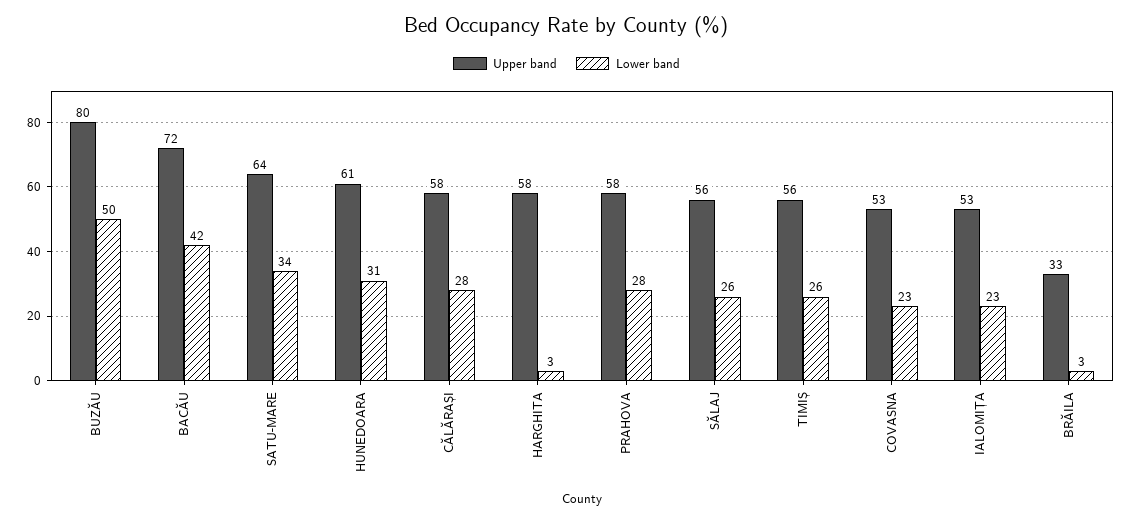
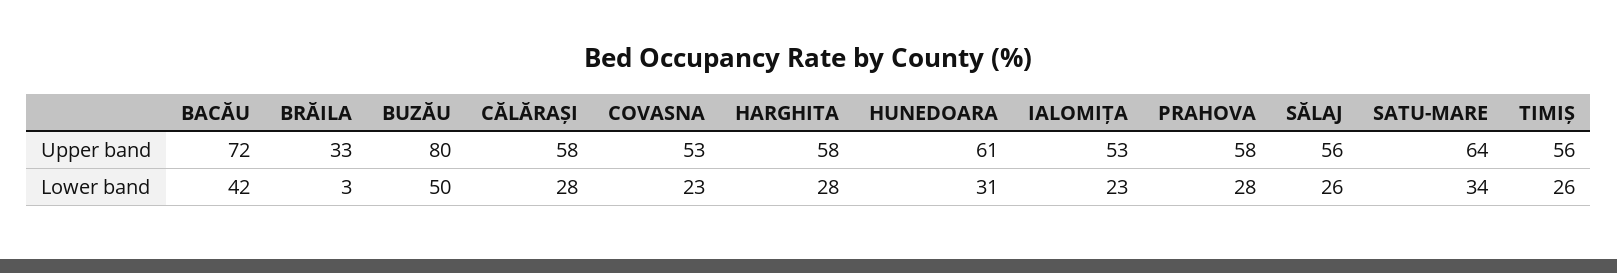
Lower band, HARGHITA: 3 -> 28

